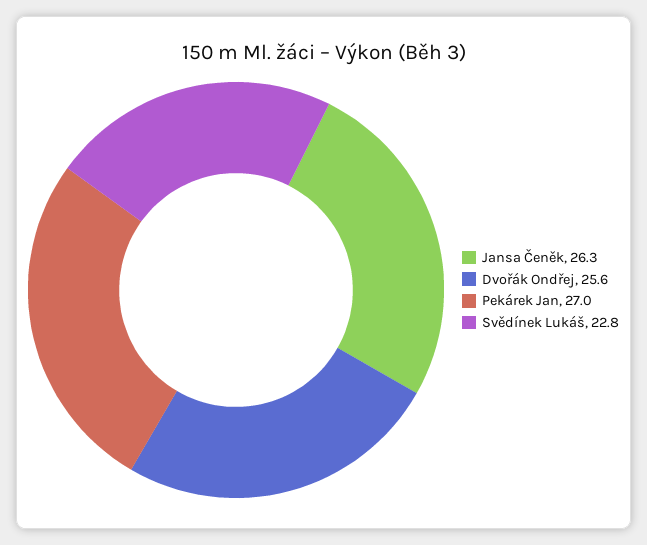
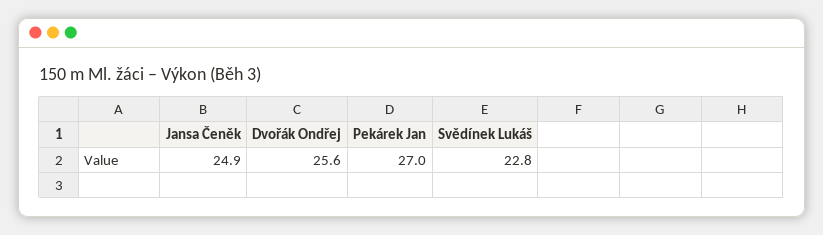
Jansa Čeněk: 26.3 -> 24.9

